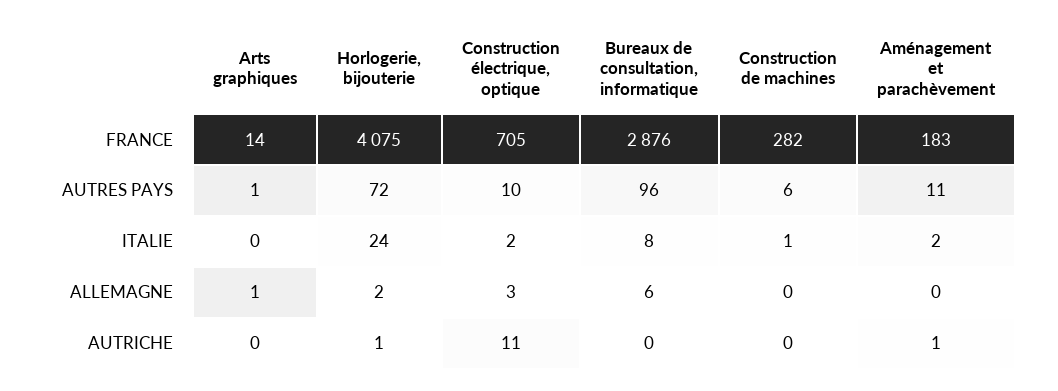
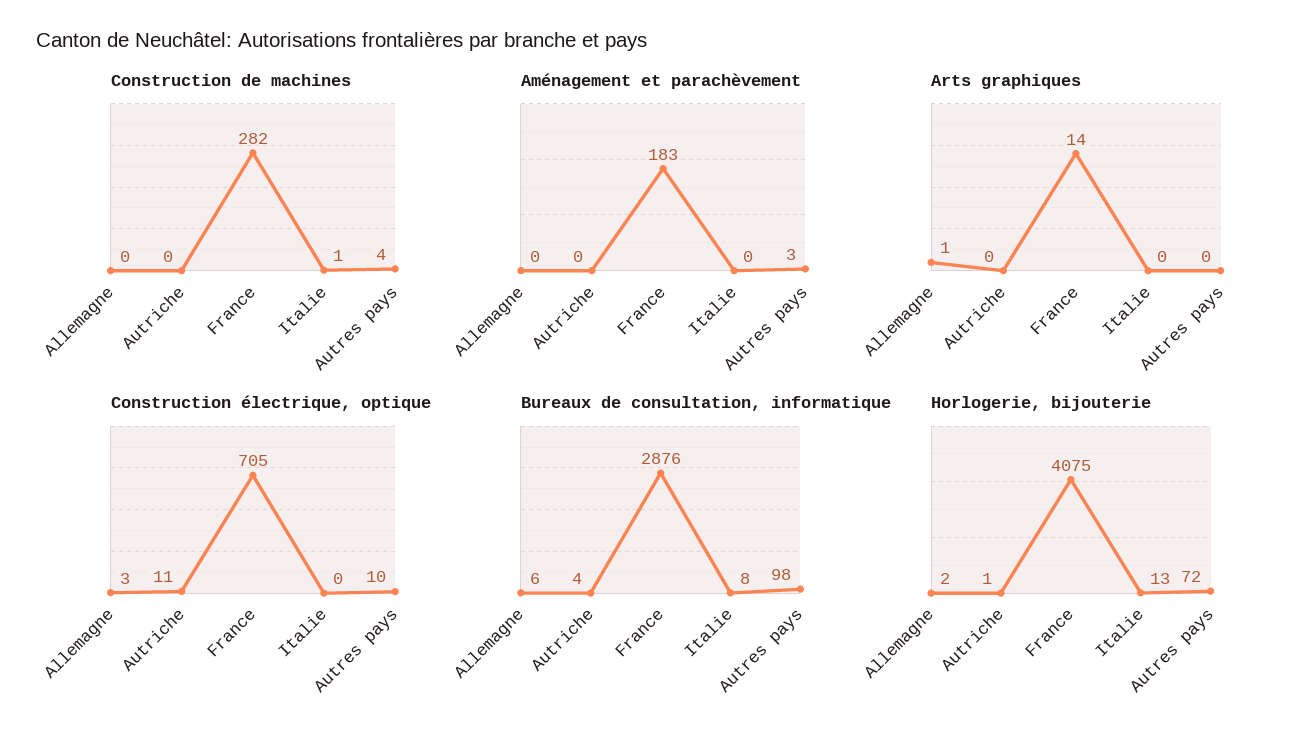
Arts graphiques, AUTRES PAYS: 1 -> 0
Bureaux de consultation, informatique, AUTRES PAYS: 96 -> 98
Construction de machines, AUTRES PAYS: 6 -> 4
Aménagement et parachèvement, AUTRES PAYS: 11 -> 3
Horlogerie, bijouterie, ITALIE: 24 -> 13
Construction électrique, optique, ITALIE: 2 -> 0
Aménagement et parachèvement, ITALIE: 2 -> 0
Bureaux de consultation, informatique, AUTRICHE: 0 -> 4
Aménagement et parachèvement, AUTRICHE: 1 -> 0

